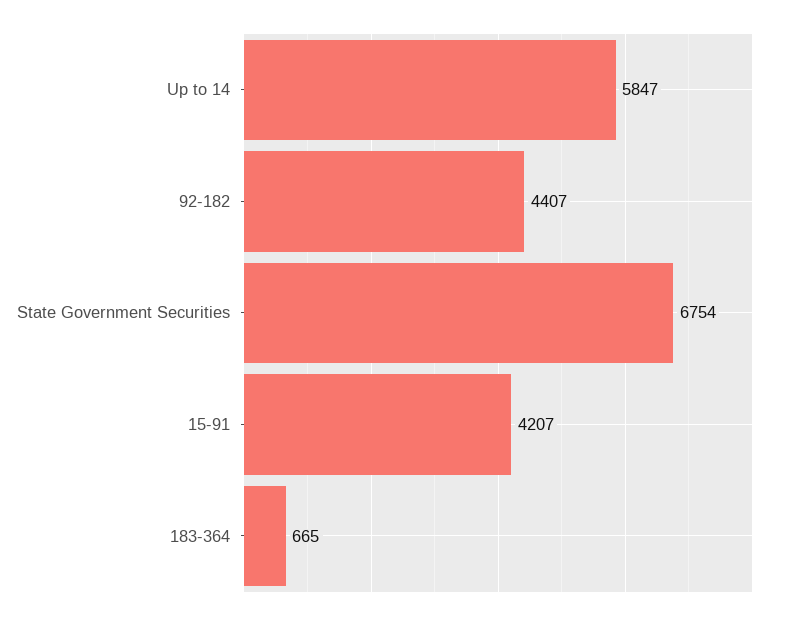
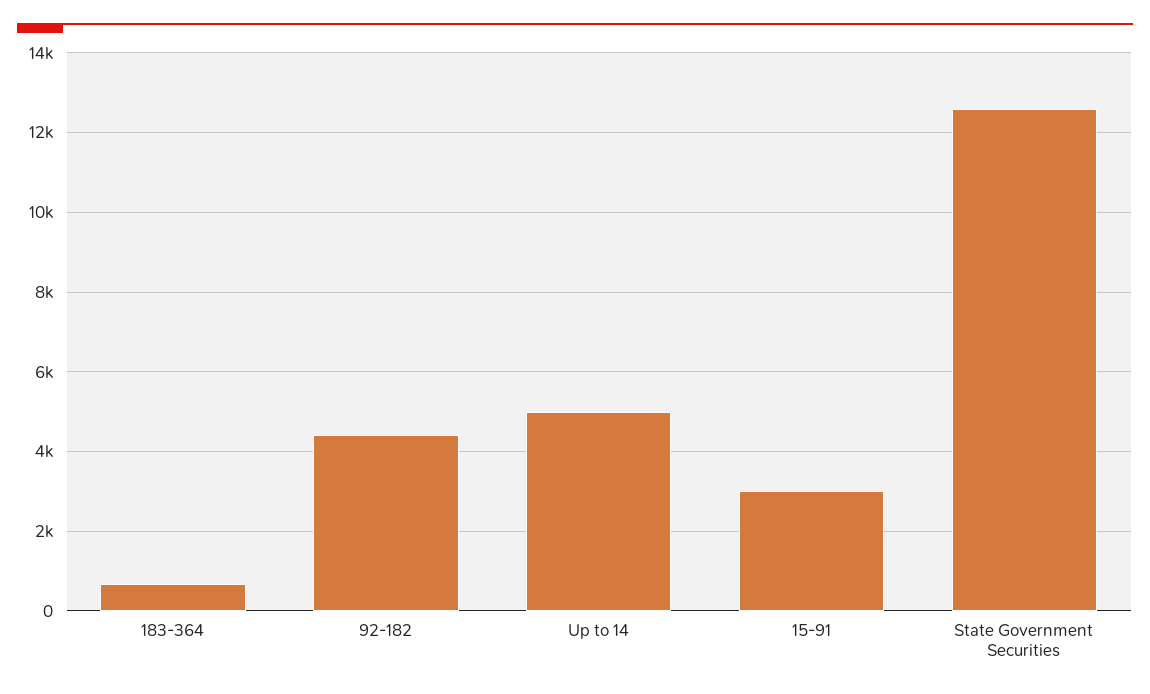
Up to 14: 5847 -> 5000
State Government Securities: 6754 -> 12600
15-91: 4207 -> 3000

